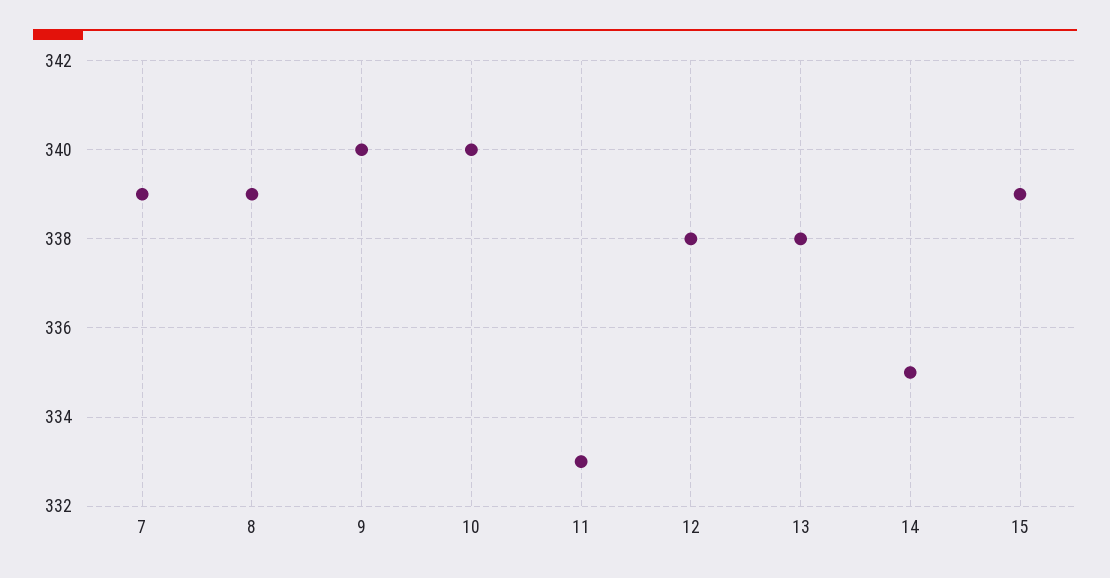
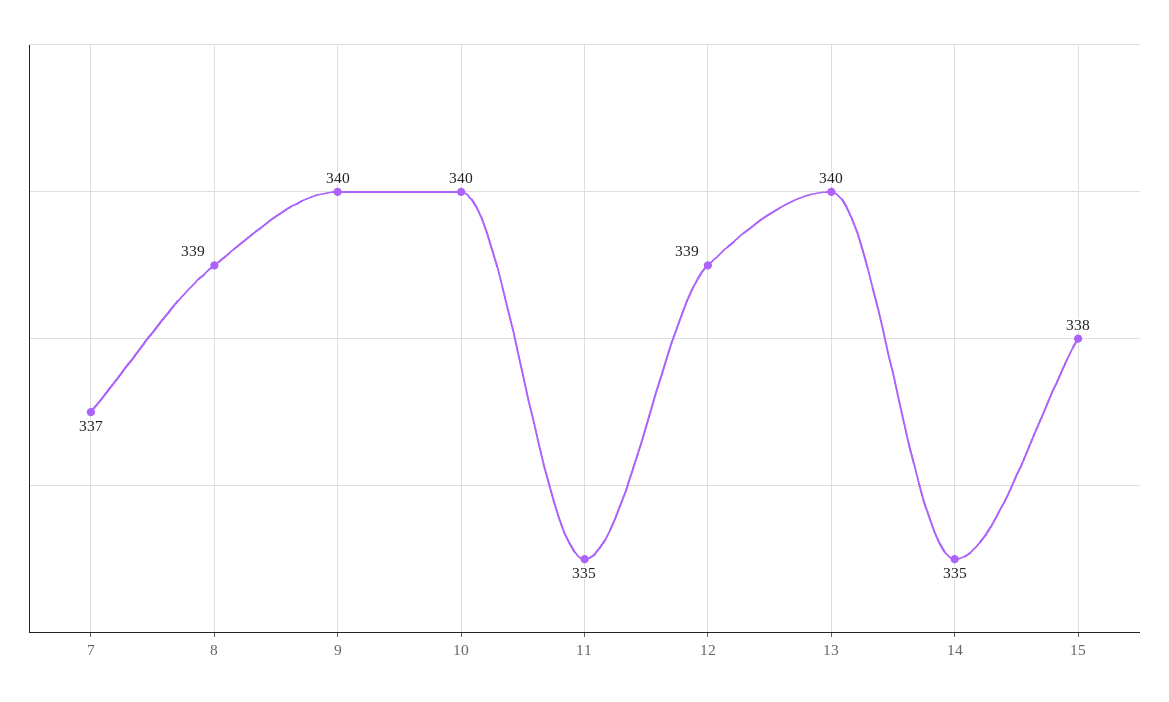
7: 339 -> 337
11: 333 -> 335
12: 338 -> 339
13: 338 -> 340
15: 339 -> 338

